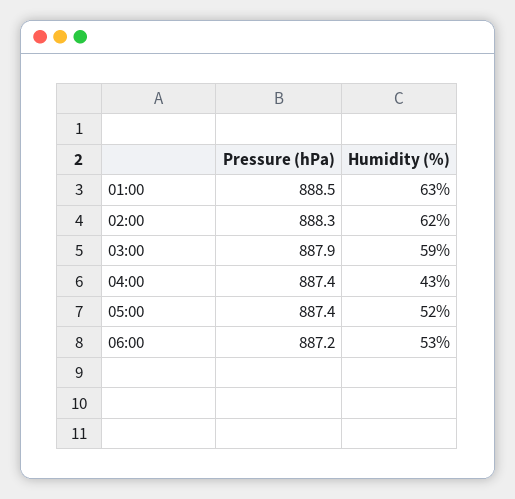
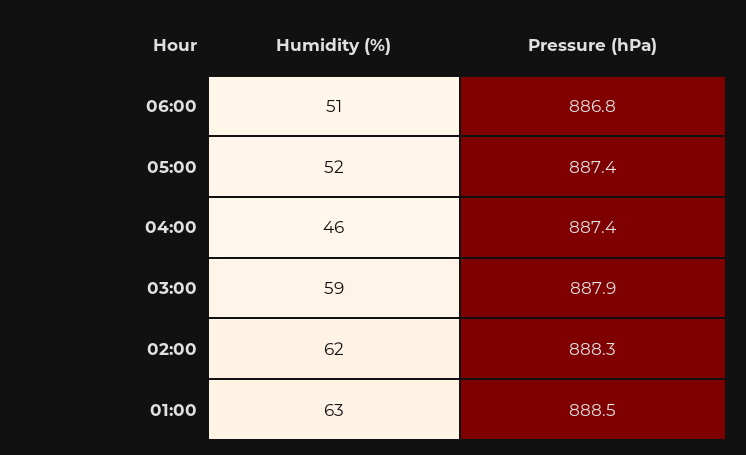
Humidity (%), 04:00: 43 -> 46
Pressure (hPa), 06:00: 887.2 -> 886.8
Humidity (%), 06:00: 53 -> 51

